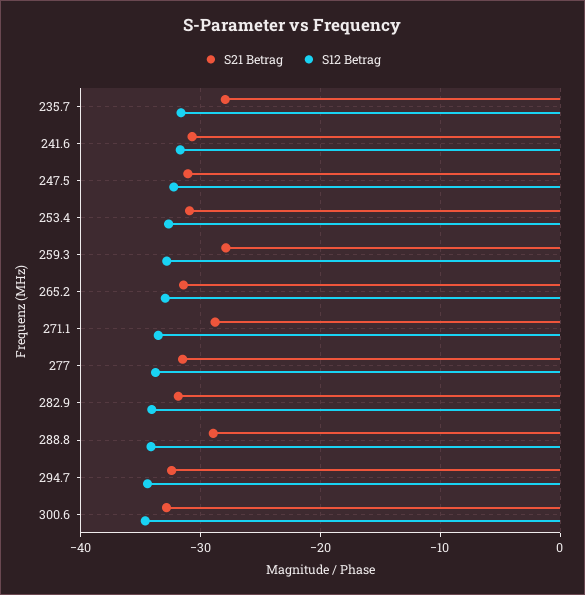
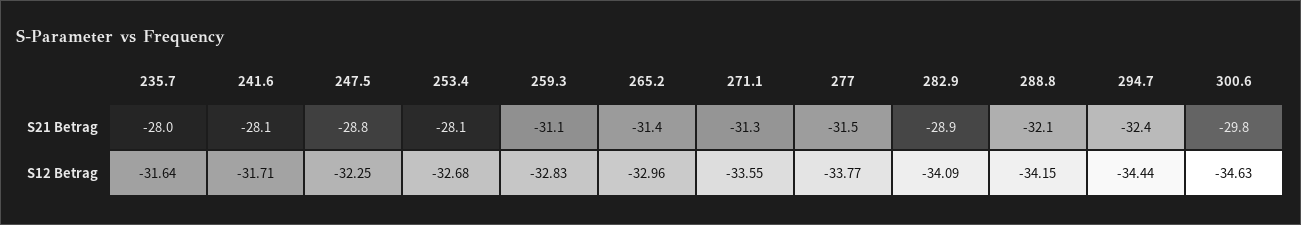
S21 Betrag, 241.6: -31 -> -28.1
S21 Betrag, 247.5: -31 -> -28.8
S21 Betrag, 253.4: -31 -> -28.1
S21 Betrag, 259.3: -28 -> -31.1
S21 Betrag, 271.1: -29 -> -31.3
S21 Betrag, 282.9: -32 -> -28.9
S21 Betrag, 288.8: -29 -> -32.1
S21 Betrag, 300.6: -33 -> -29.8

